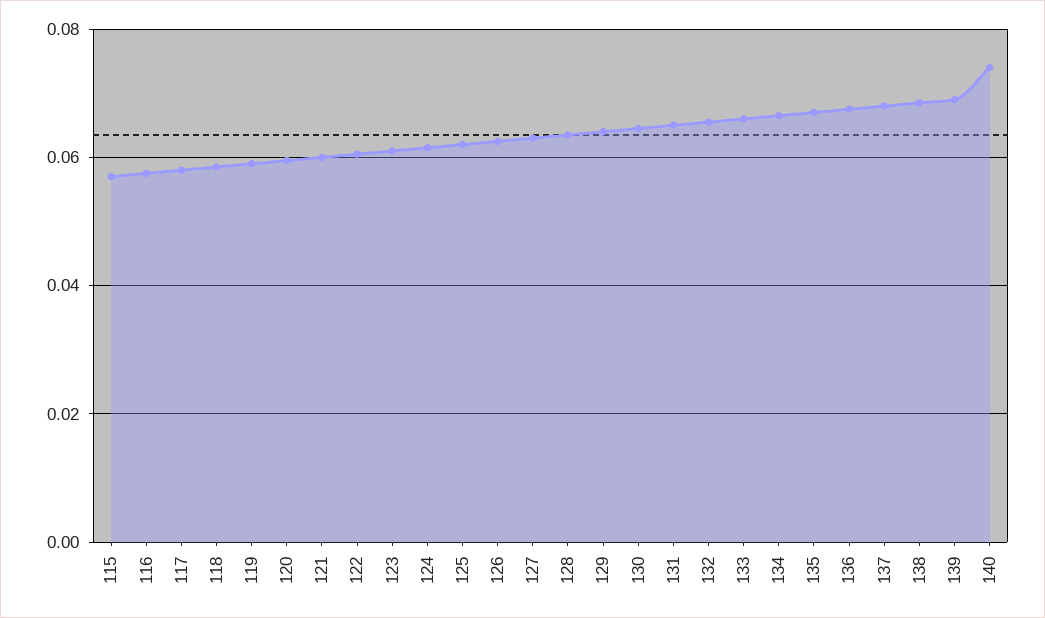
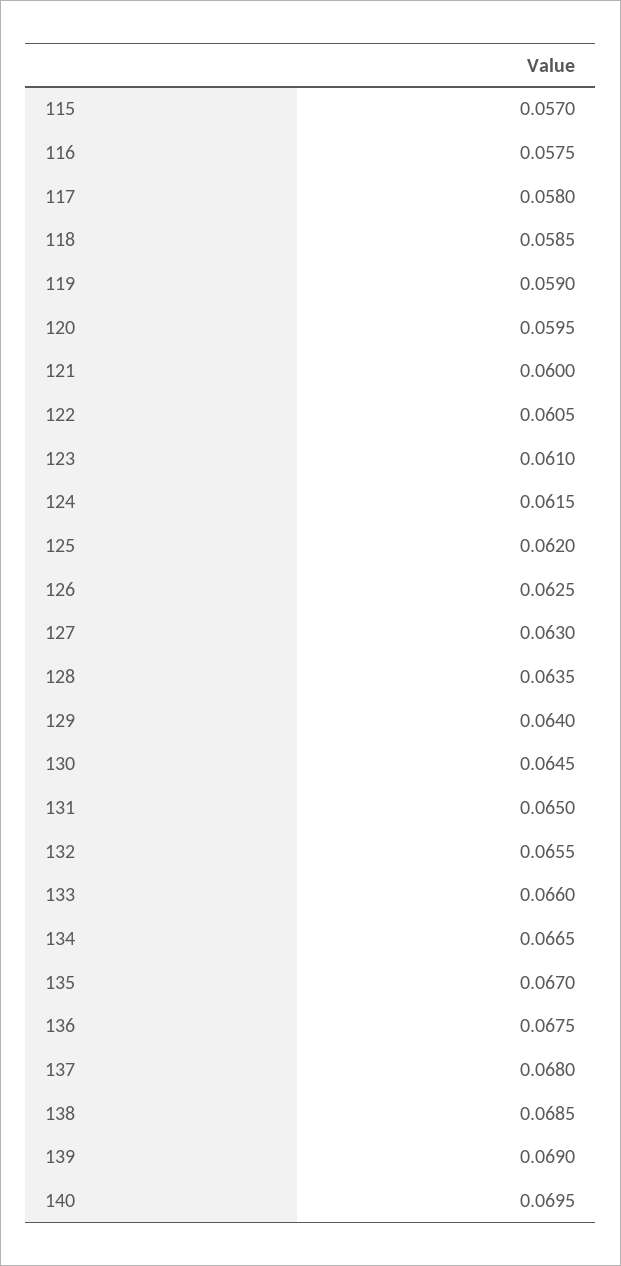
140: 0.074 -> 0.0695

